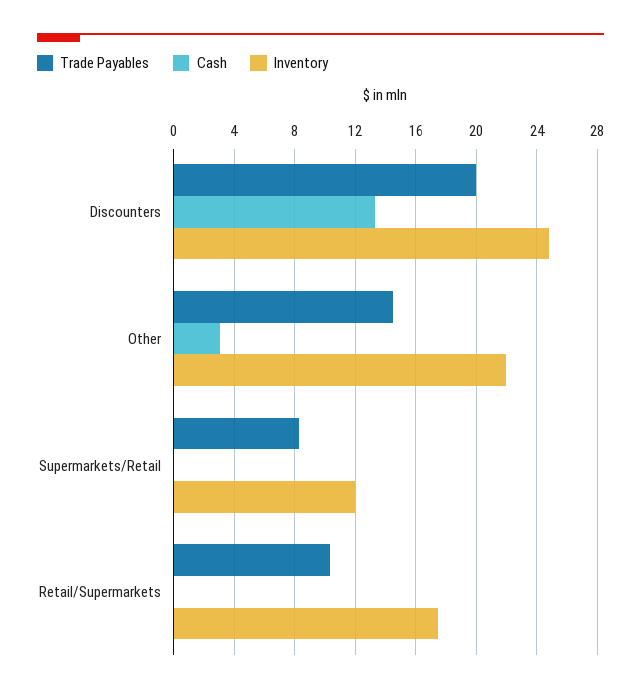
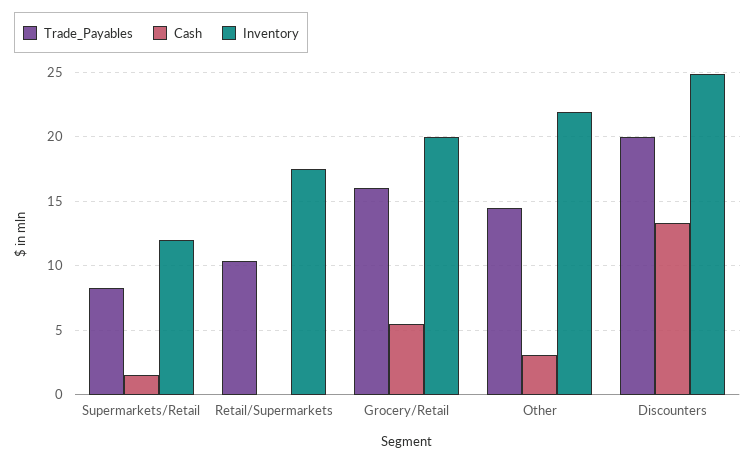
Cash, Supermarkets/Retail: 0 -> 1.5
Trade Payables, Grocery/Retail: none -> 16
Cash, Grocery/Retail: none -> 5.5
Inventory, Grocery/Retail: none -> 20

